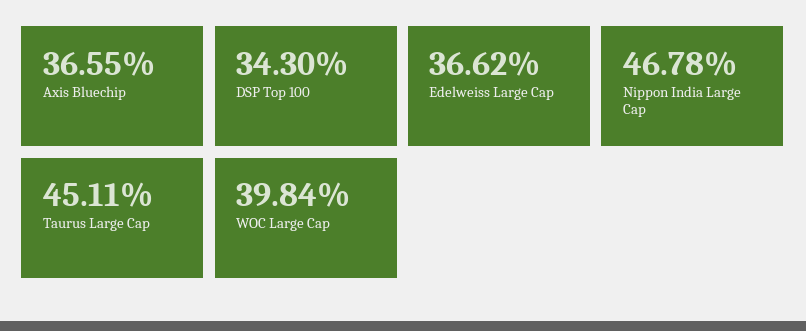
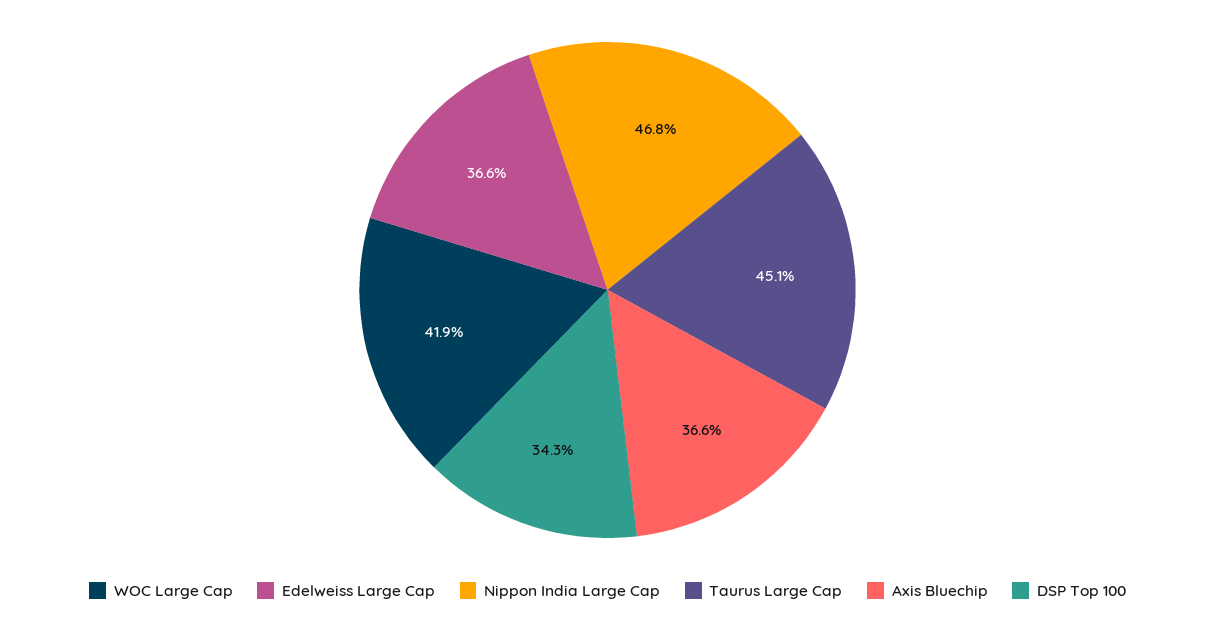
WOC Large Cap: 39.84 -> 41.9

